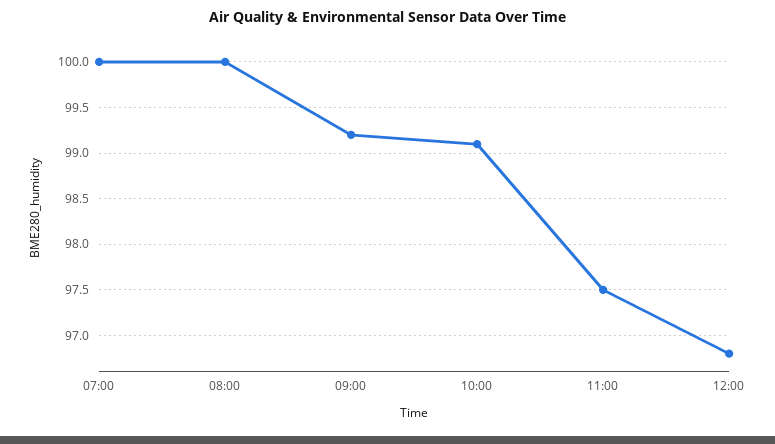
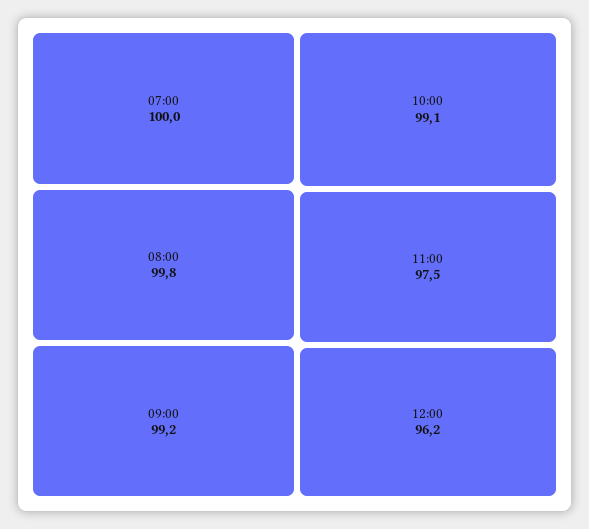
08:00: 100 -> 99.8
12:00: 96.8 -> 96.2

